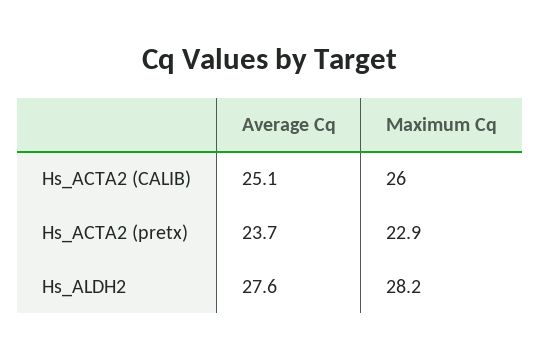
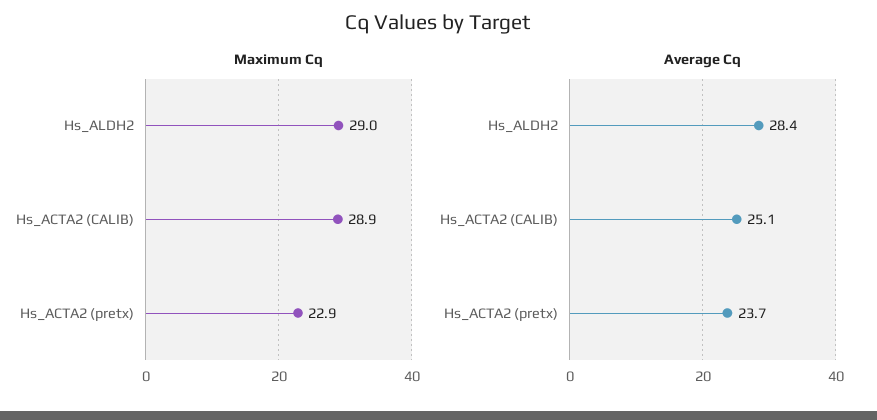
Maximum Cq, Hs_ACTA2 (CALIB): 26 -> 28.9
Average Cq, Hs_ALDH2: 27.6 -> 28.4
Maximum Cq, Hs_ALDH2: 28.2 -> 29

